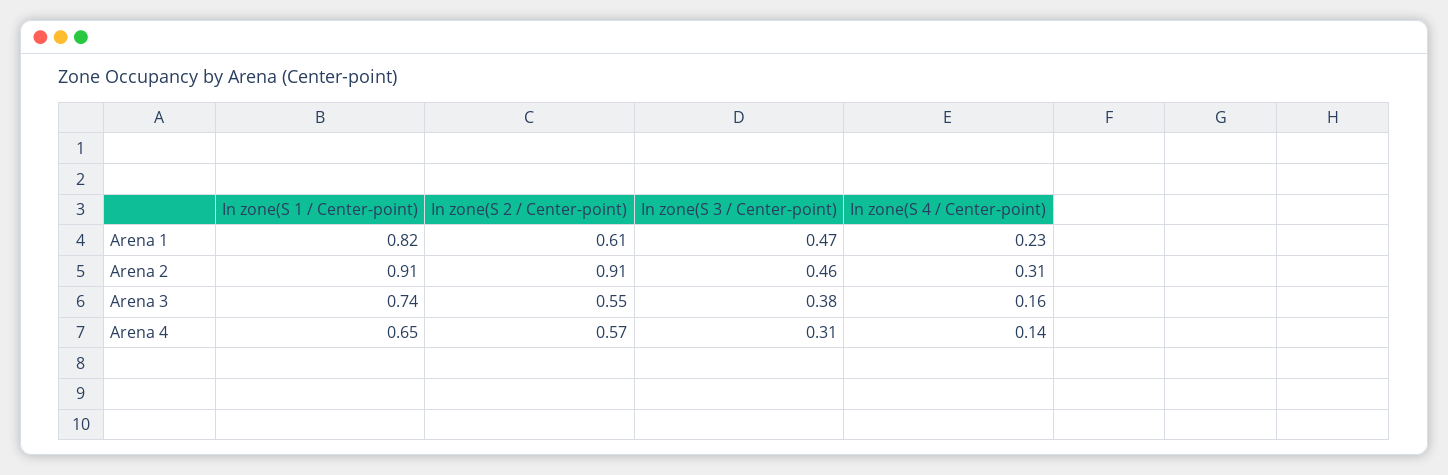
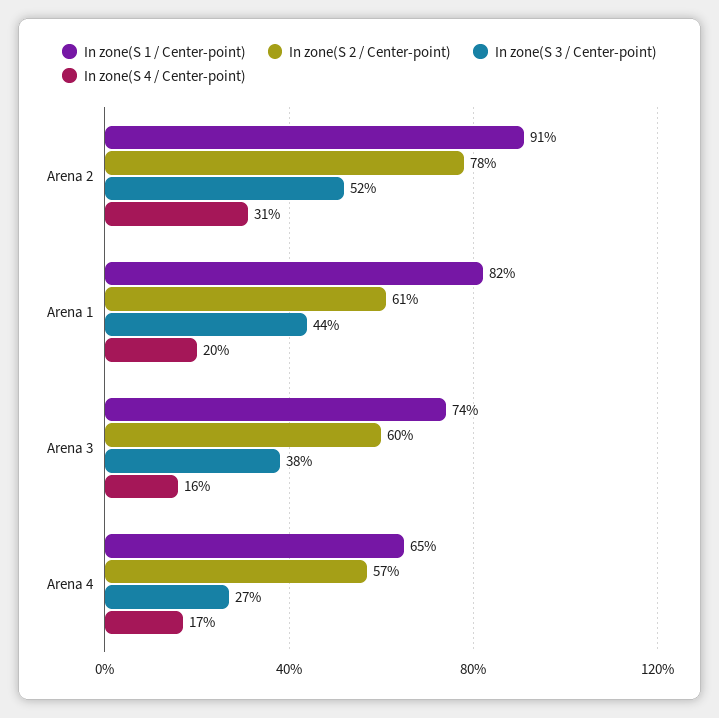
In zone(S 3 / Center-point), Arena 1: 0.47 -> 0.44
In zone(S 4 / Center-point), Arena 1: 0.23 -> 0.2
In zone(S 2 / Center-point), Arena 2: 0.91 -> 0.78
In zone(S 3 / Center-point), Arena 2: 0.46 -> 0.52
In zone(S 2 / Center-point), Arena 3: 0.55 -> 0.6
In zone(S 3 / Center-point), Arena 4: 0.31 -> 0.27
In zone(S 4 / Center-point), Arena 4: 0.14 -> 0.17

